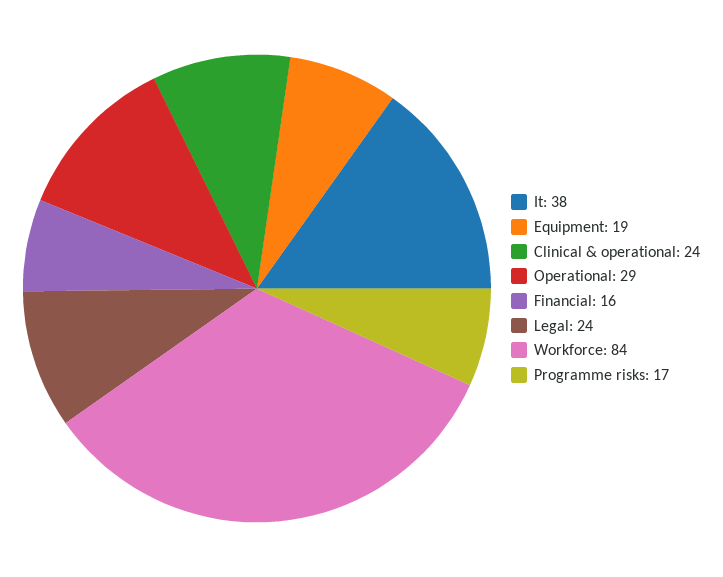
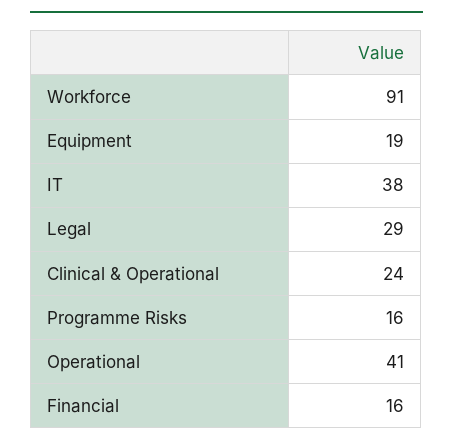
Operational: 29 -> 41
Legal: 24 -> 29
Workforce: 84 -> 91
Programme risks: 17 -> 16

